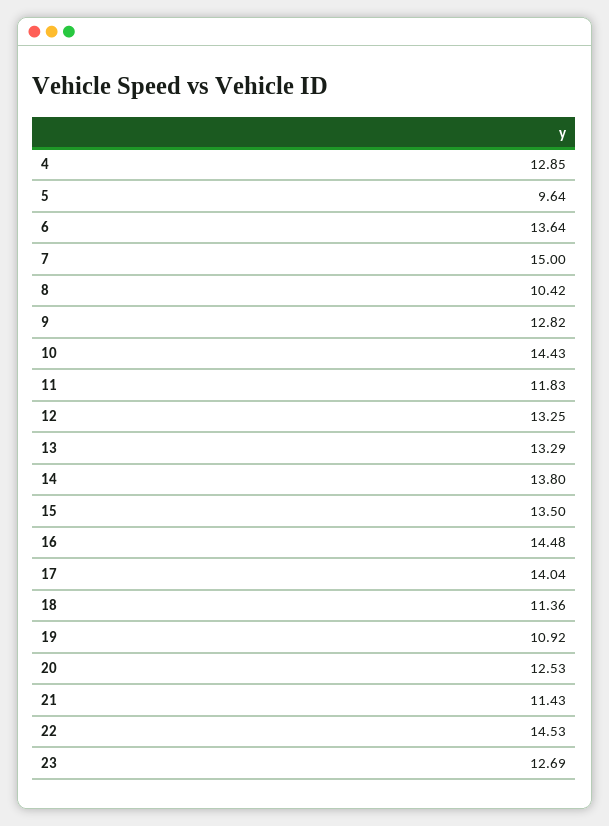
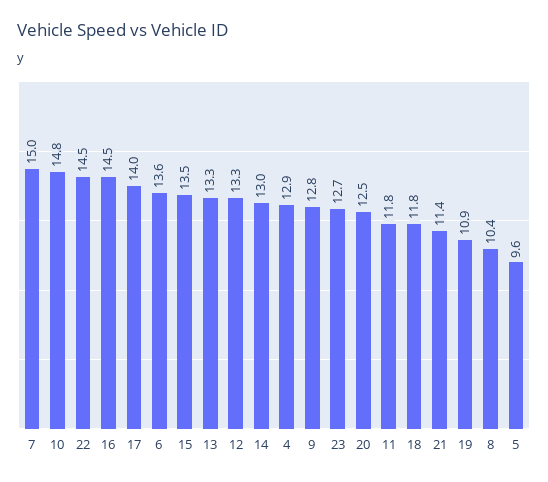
10: 14.43 -> 14.8
14: 13.8 -> 13
18: 11.36 -> 11.8

